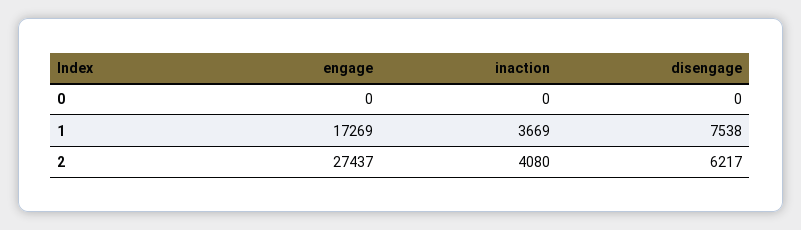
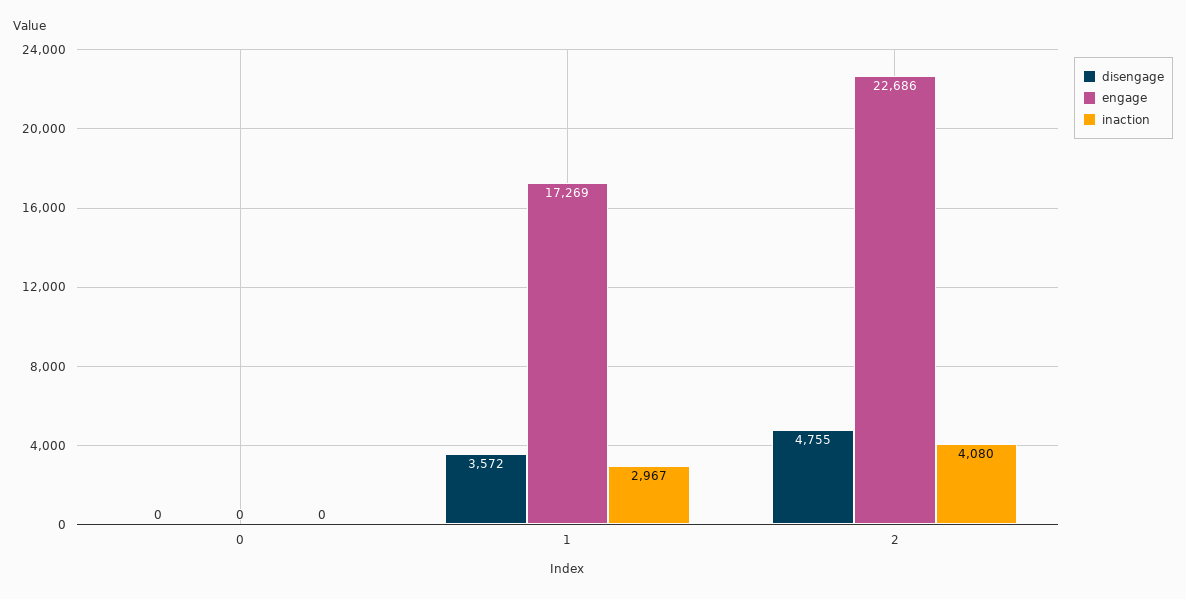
inaction, 1: 3669 -> 2967
disengage, 1: 7538 -> 3572
engage, 2: 27437 -> 22686
disengage, 2: 6217 -> 4755

